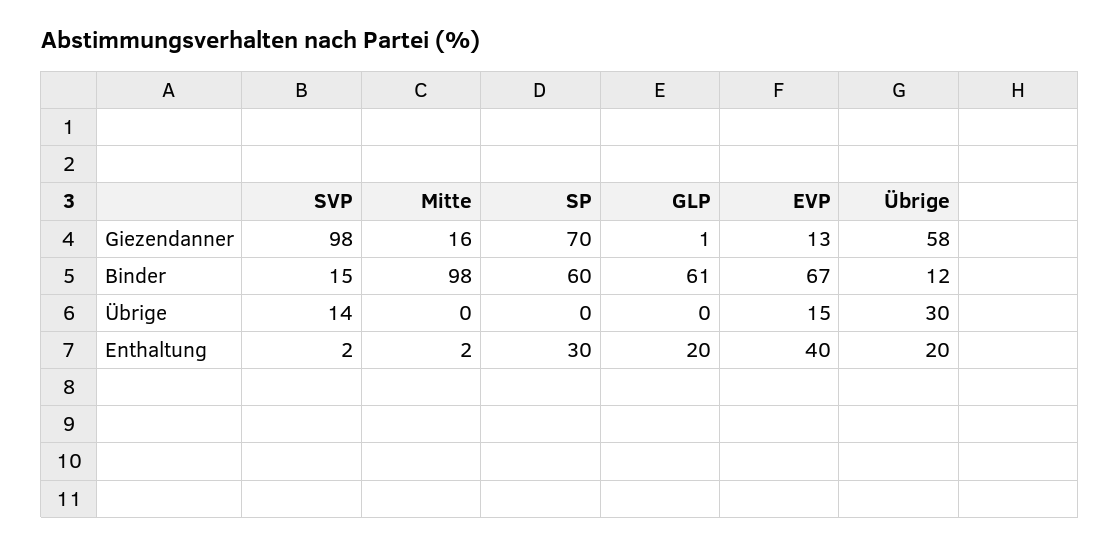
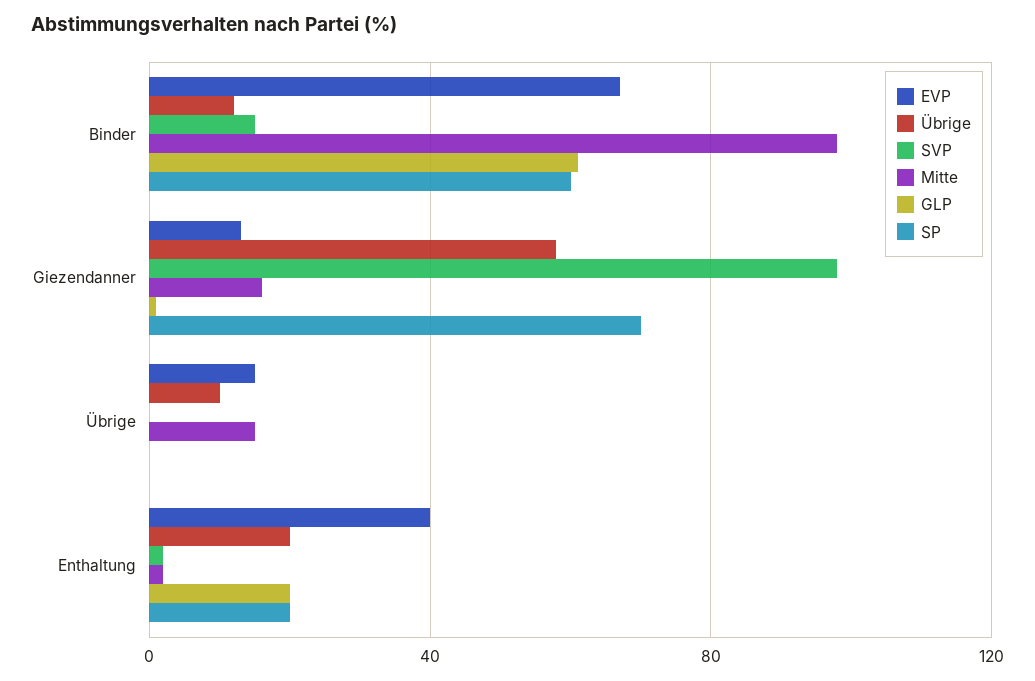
SVP, Übrige: 14 -> 0
Mitte, Übrige: 0 -> 15
Übrige, Übrige: 30 -> 10
SP, Enthaltung: 30 -> 20

